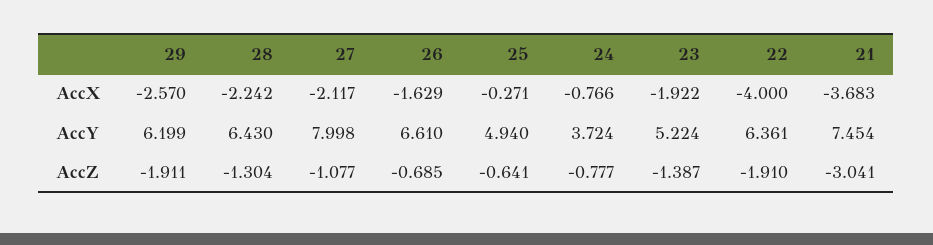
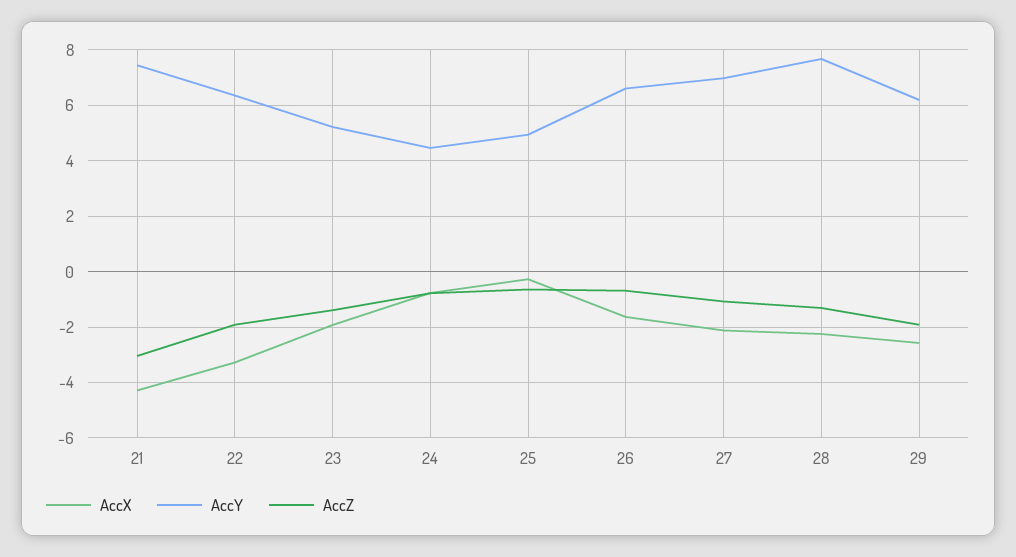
AccX, 22: -4 -> -3.25
AccX, 21: -3.683 -> -4.25
AccY, 28: 6.43 -> 7.75
AccY, 27: 7.998 -> 7
AccY, 24: 3.724 -> 4.5

